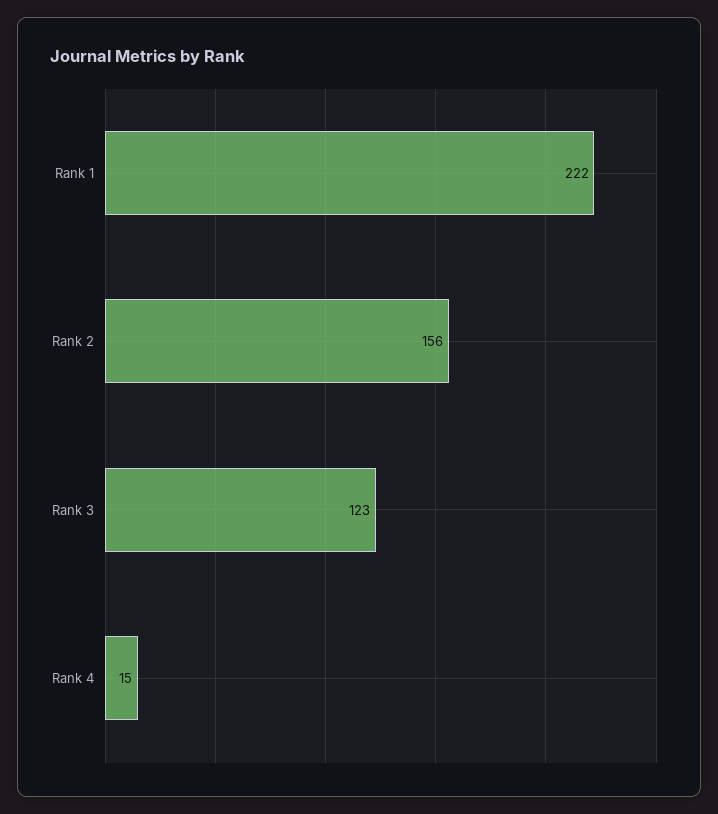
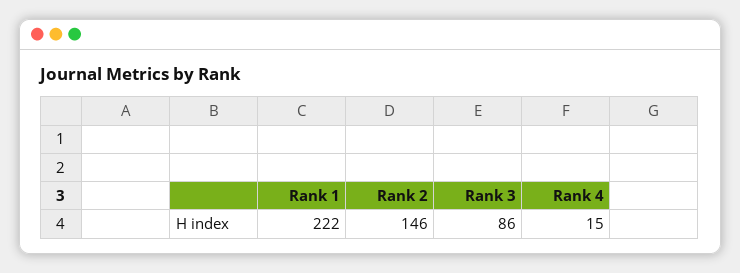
Rank 2: 156 -> 146
Rank 3: 123 -> 86

